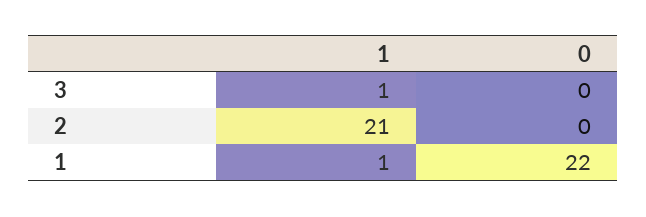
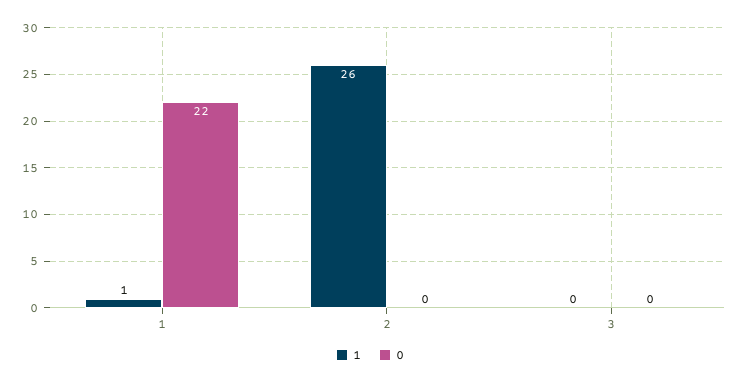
1, 3: 1 -> 0
1, 2: 21 -> 26

